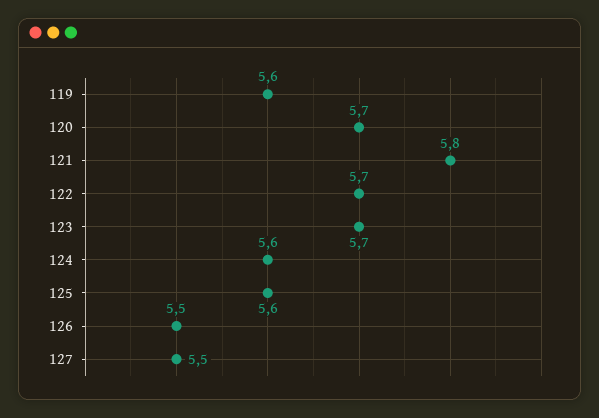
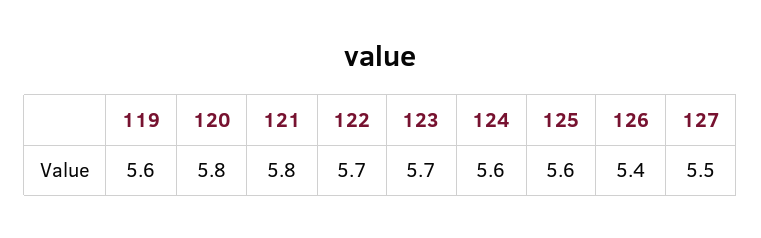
120: 5.7 -> 5.8
126: 5.5 -> 5.4

